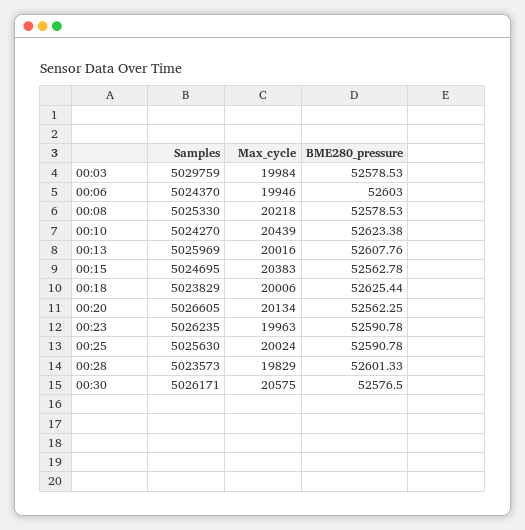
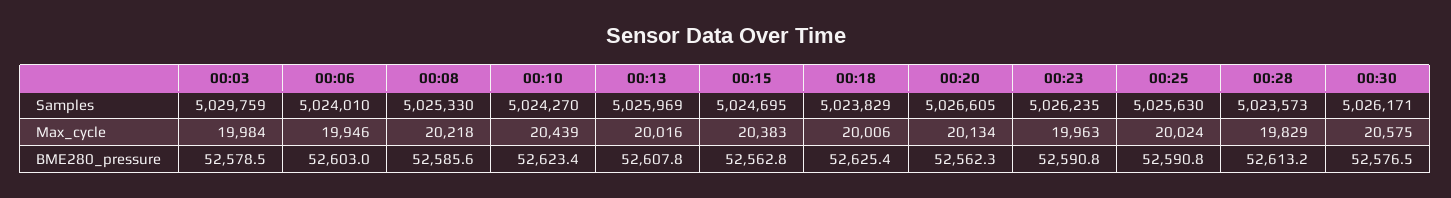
Samples, 00:06: 5024370 -> 5024010
BME280_pressure, 00:08: 52578.53 -> 52585.6
BME280_pressure, 00:28: 52601.33 -> 52613.2

